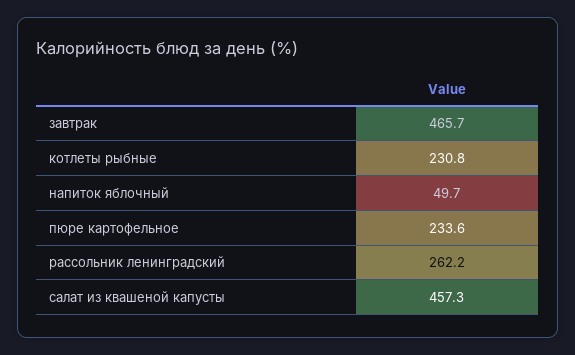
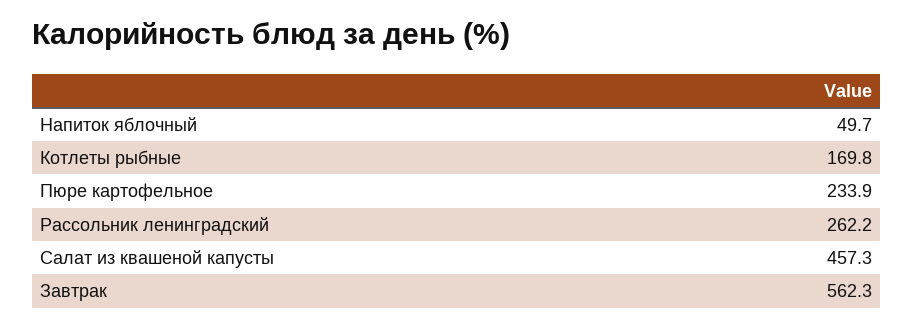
завтрак: 465.7 -> 562.3
котлеты рыбные: 230.8 -> 169.8
пюре картофельное: 233.6 -> 233.9

